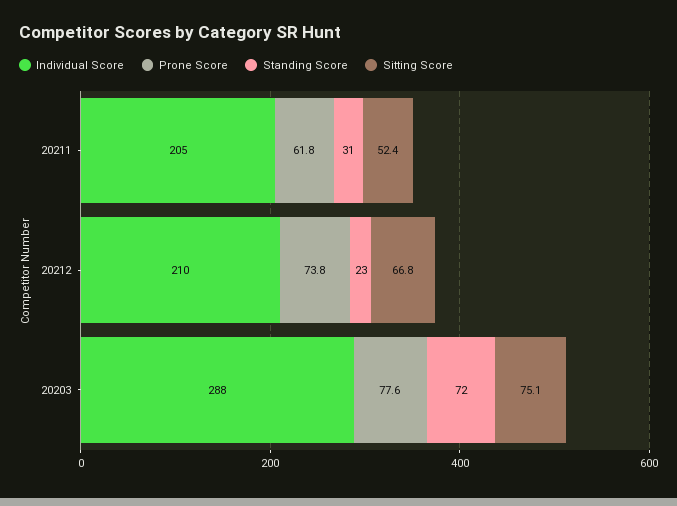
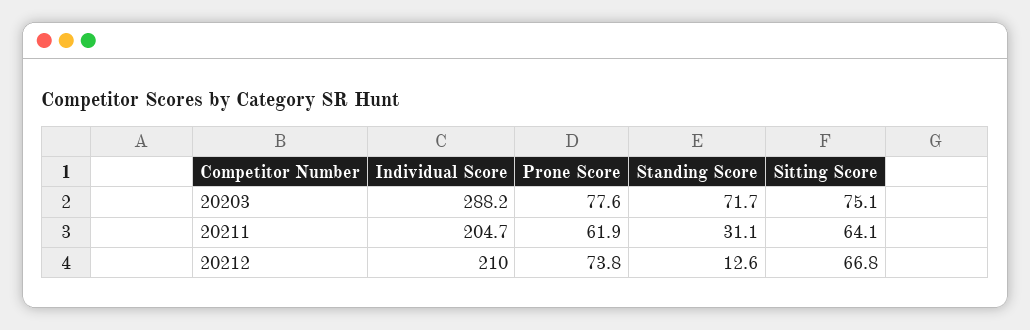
Prone Score, 20211: 61.8 -> 61.9
Sitting Score, 20211: 52.4 -> 64.1
Standing Score, 20212: 23 -> 12.6

